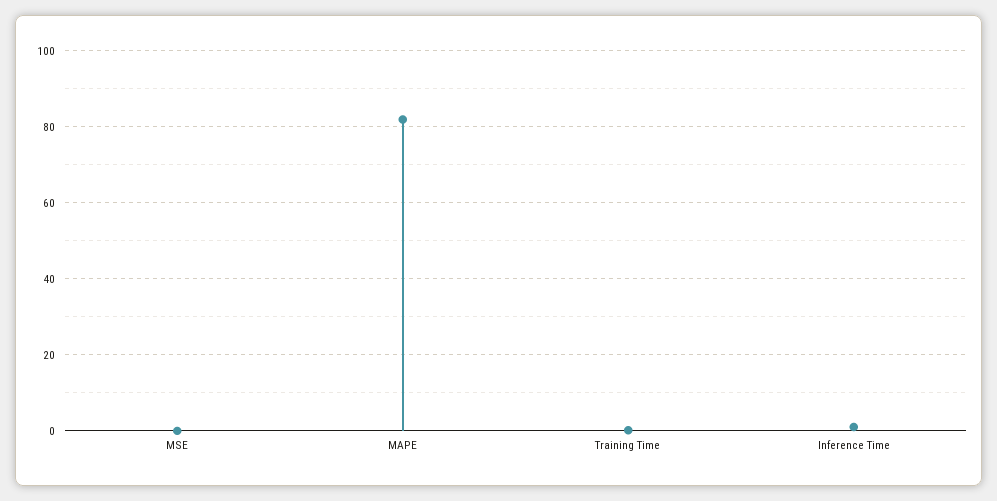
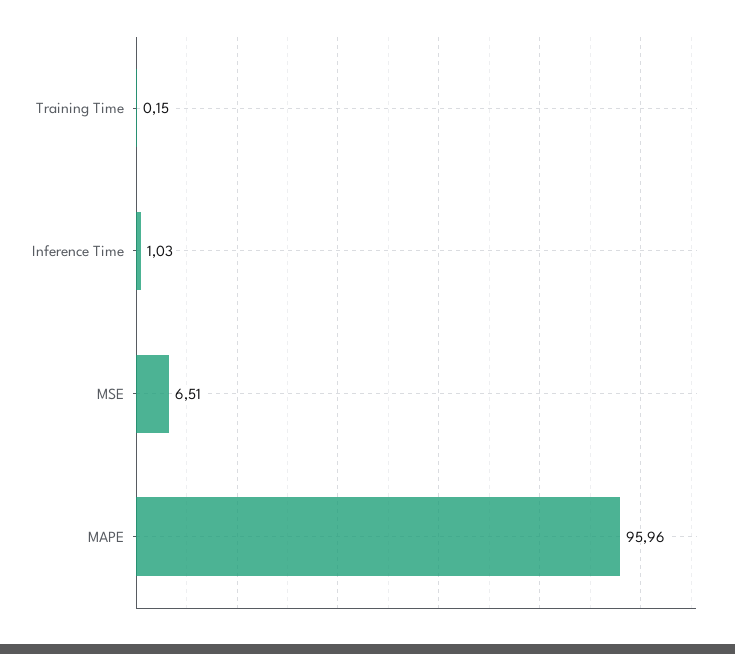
MSE: 0 -> 6.51
MAPE: 82 -> 95.96

